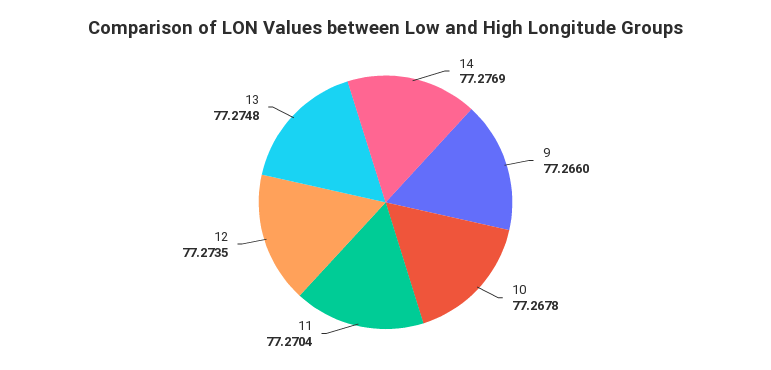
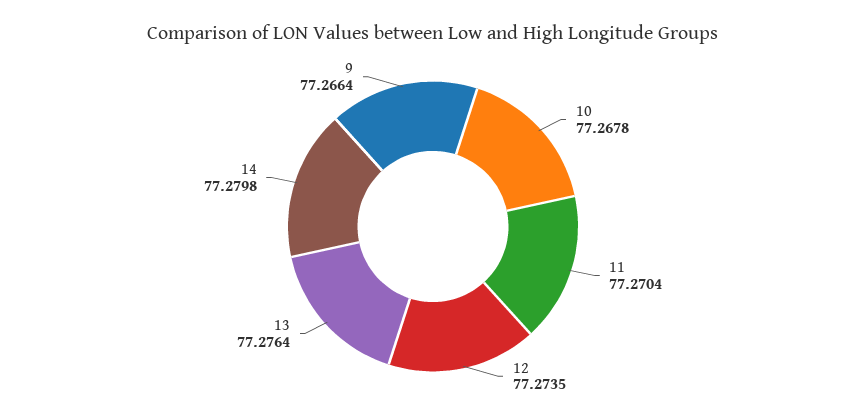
14: 77.2769 -> 77.2798
9: 77.266 -> 77.2664
13: 77.2748 -> 77.2764

